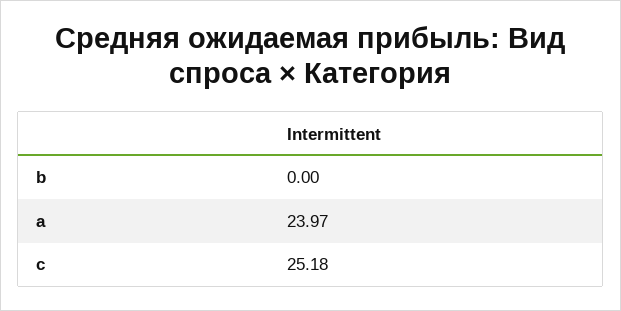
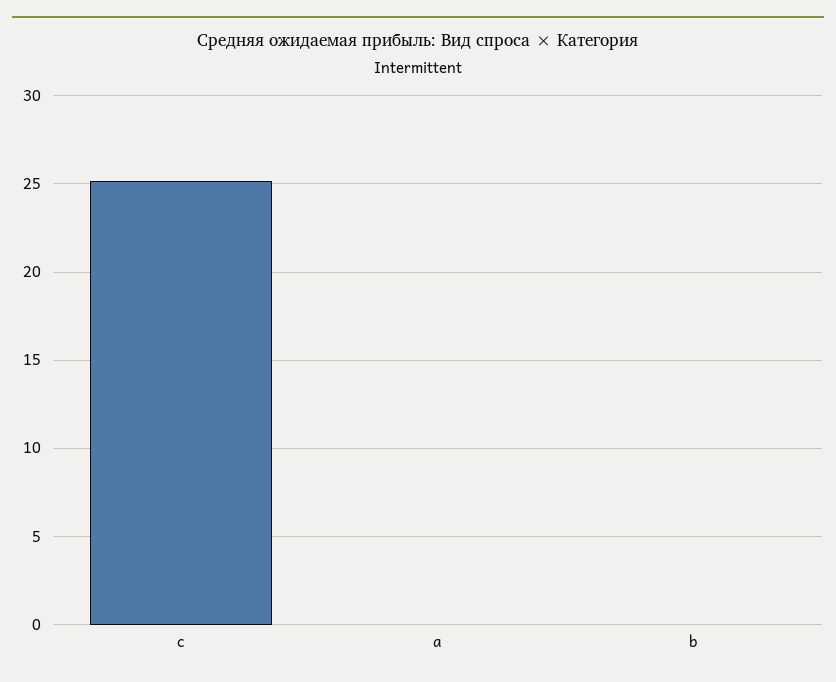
a: 23.97 -> 0

